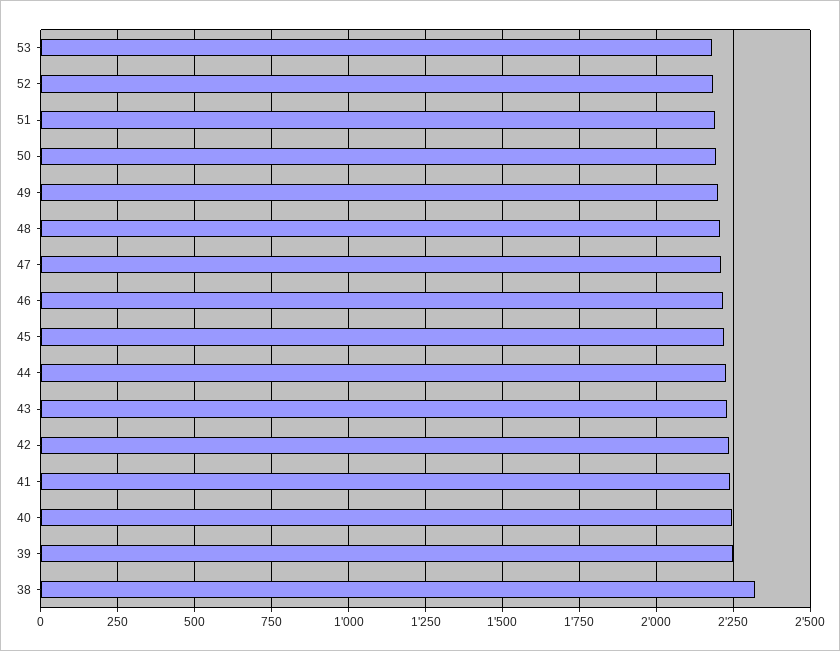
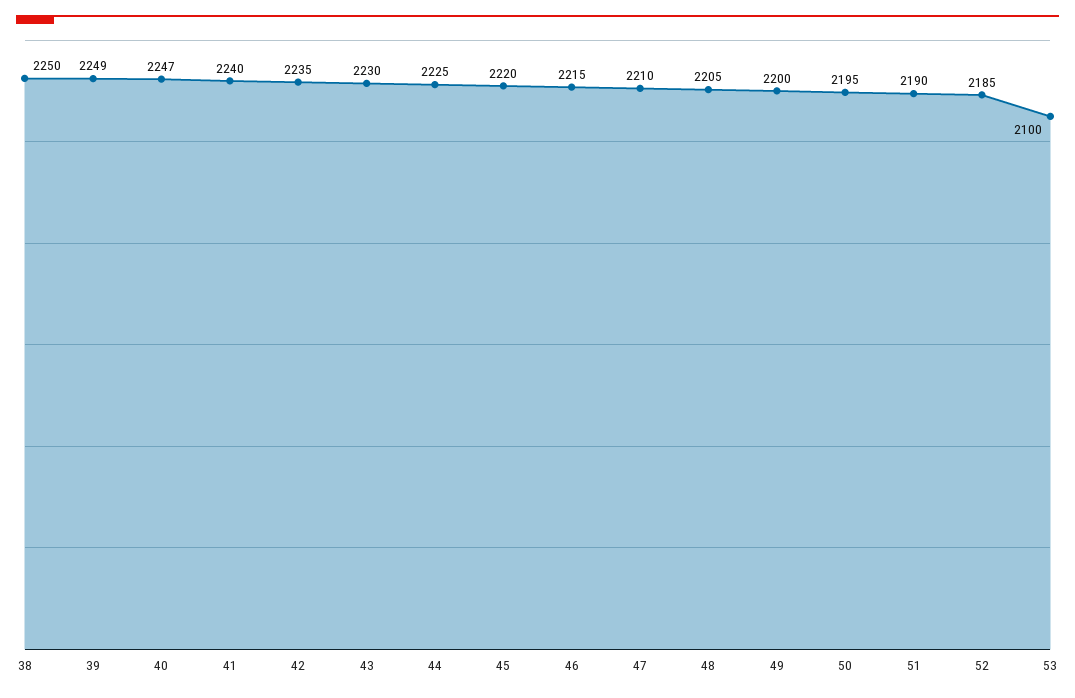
53: 2175 -> 2100
38: 2325 -> 2250

